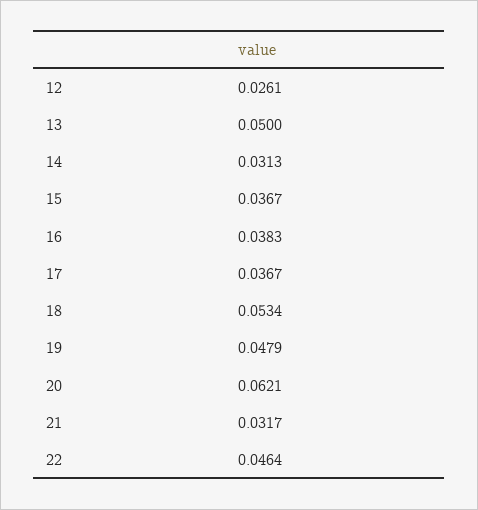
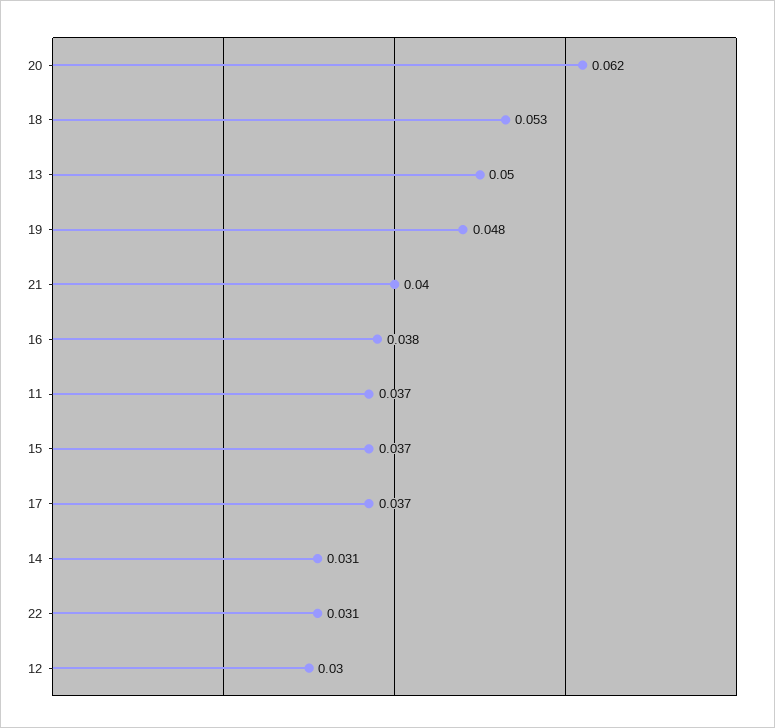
12: 0.0261 -> 0.03
21: 0.0317 -> 0.04
22: 0.0464 -> 0.031
11: none -> 0.037

